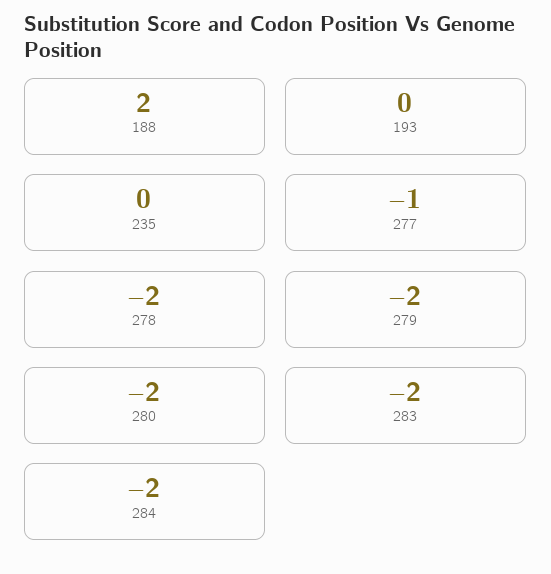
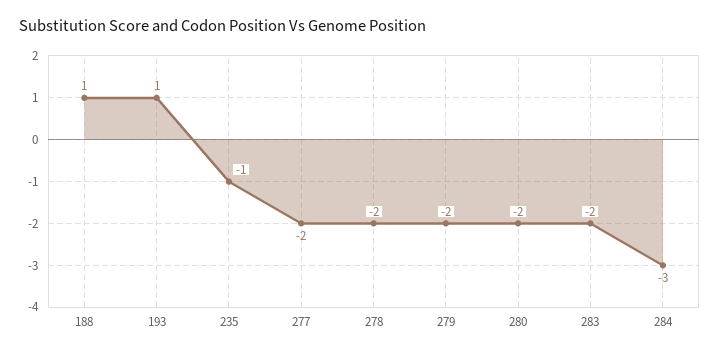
188: 2 -> 1
193: 0 -> 1
235: 0 -> -1
277: -1 -> -2
284: -2 -> -3

